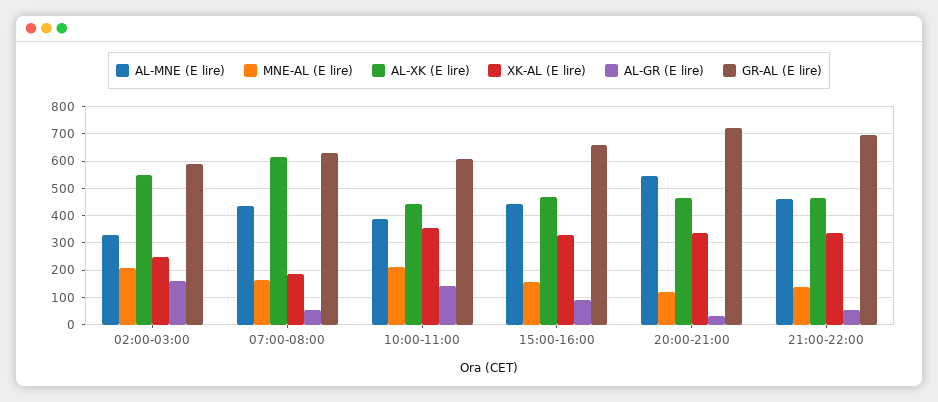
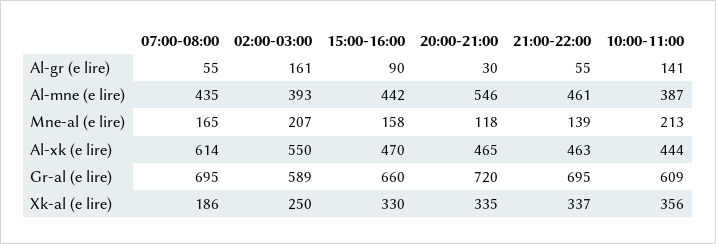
AL-MNE (E lire), 02:00-03:00: 325 -> 393
GR-AL (E lire), 07:00-08:00: 625 -> 695

